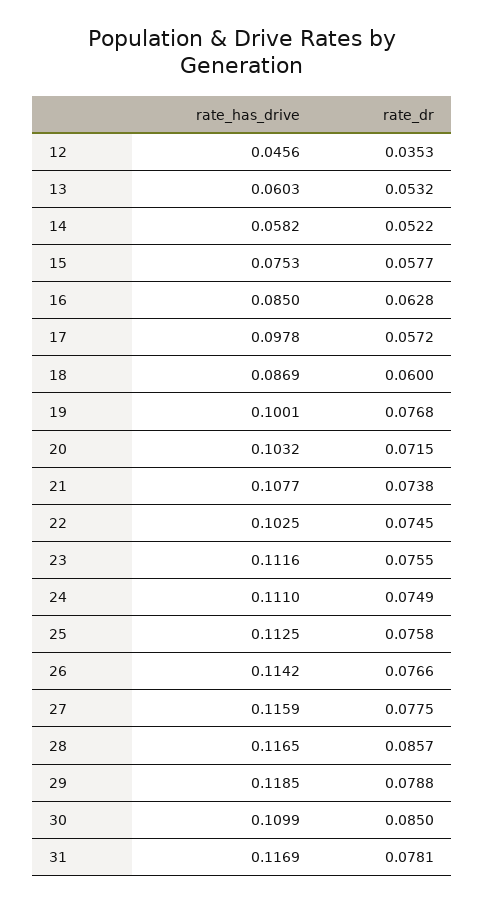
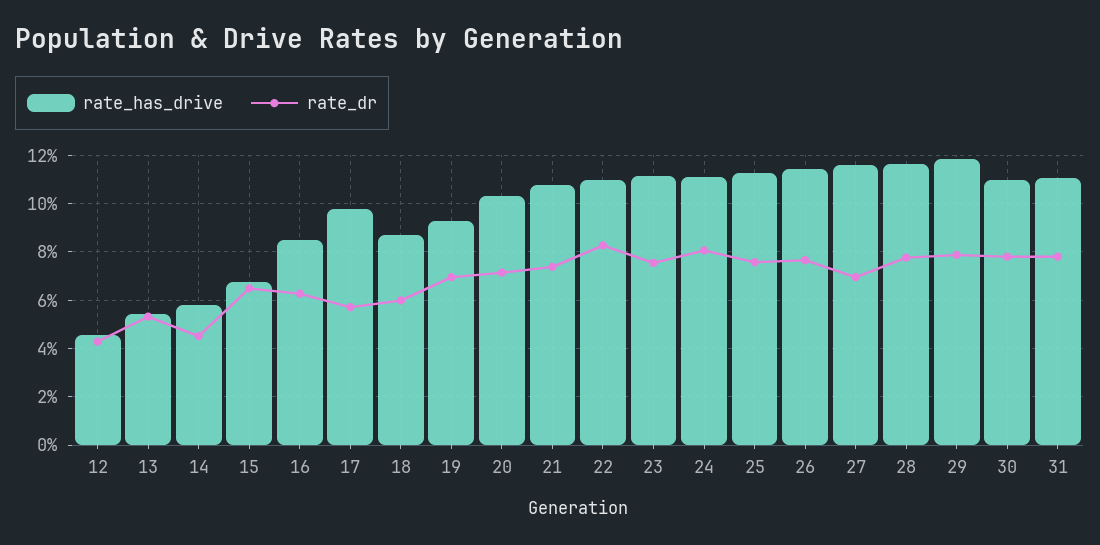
rate_dr, 12: 0.0353 -> 0.0425
rate_has_drive, 13: 0.0603 -> 0.055
rate_dr, 14: 0.0522 -> 0.045
rate_has_drive, 15: 0.0753 -> 0.0675
rate_dr, 15: 0.0577 -> 0.065
rate_has_drive, 19: 0.1001 -> 0.0925
rate_dr, 19: 0.0768 -> 0.07
rate_has_drive, 22: 0.1025 -> 0.11
rate_dr, 22: 0.0745 -> 0.0825
rate_dr, 24: 0.0749 -> 0.08
rate_dr, 27: 0.0775 -> 0.07
rate_dr, 28: 0.0857 -> 0.0775
rate_dr, 30: 0.085 -> 0.0775
rate_has_drive, 31: 0.1169 -> 0.11

